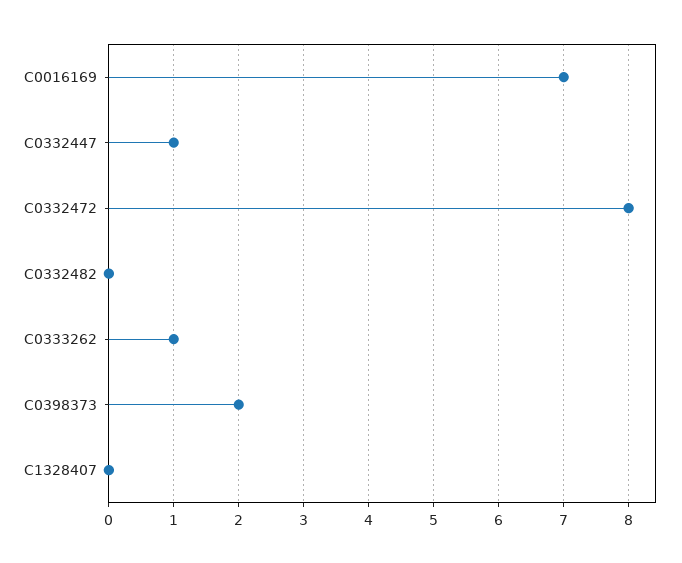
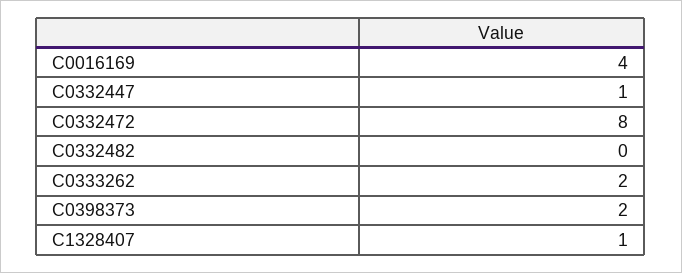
C0016169: 7 -> 4
C0333262: 1 -> 2
C1328407: 0 -> 1

